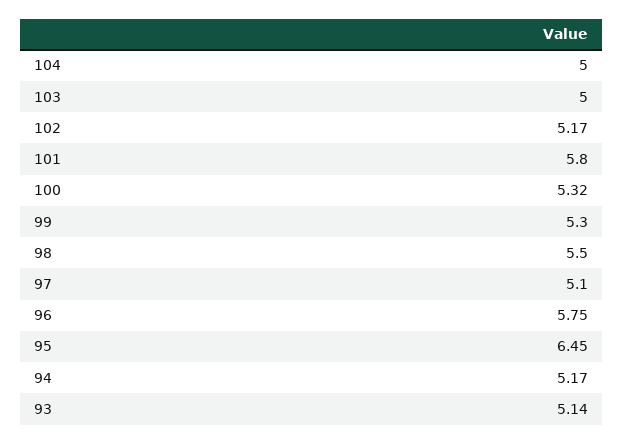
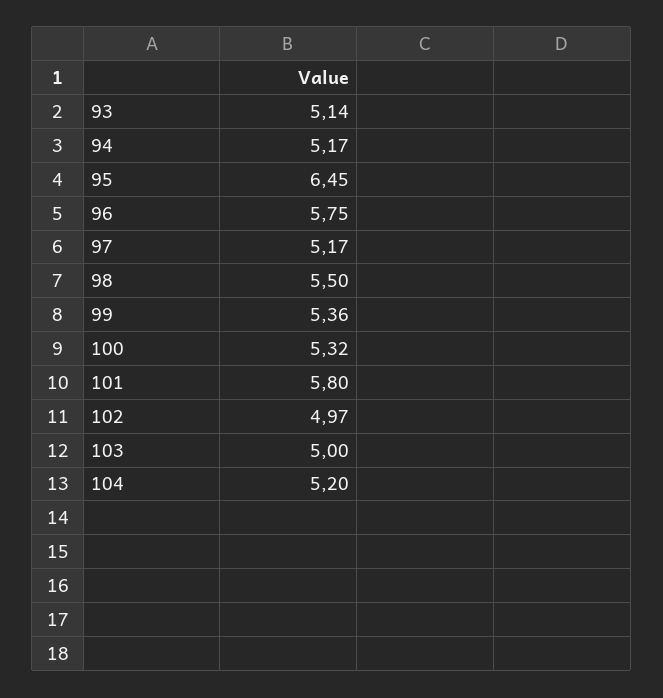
104: 5 -> 5.2
102: 5.17 -> 4.97
99: 5.3 -> 5.36
97: 5.1 -> 5.17

